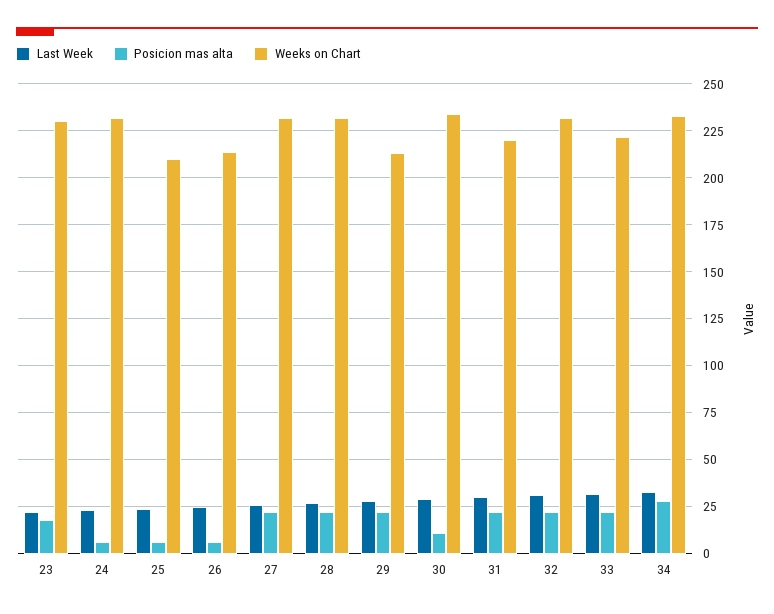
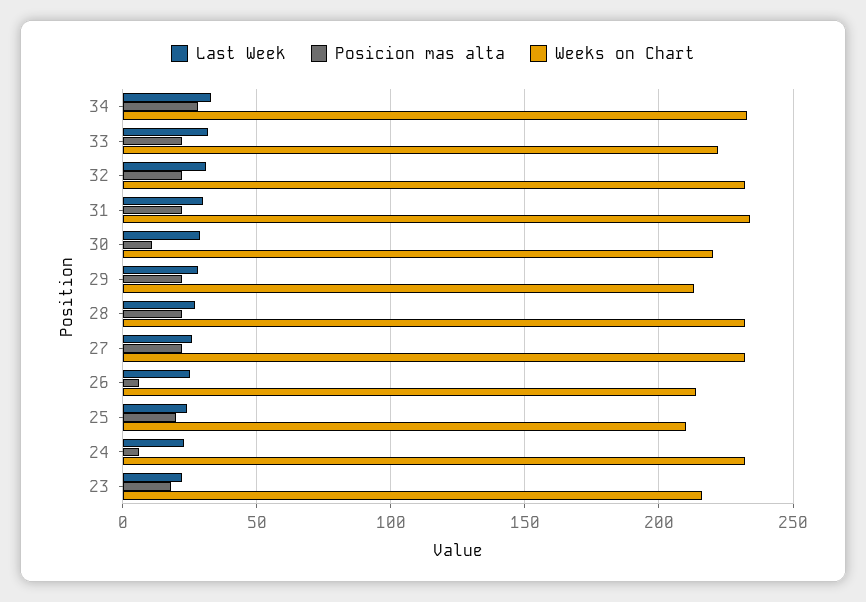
Weeks on Chart, 23: 230 -> 215
Posicion mas alta, 25: 5 -> 20
Weeks on Chart, 30: 235 -> 220
Weeks on Chart, 31: 220 -> 235

